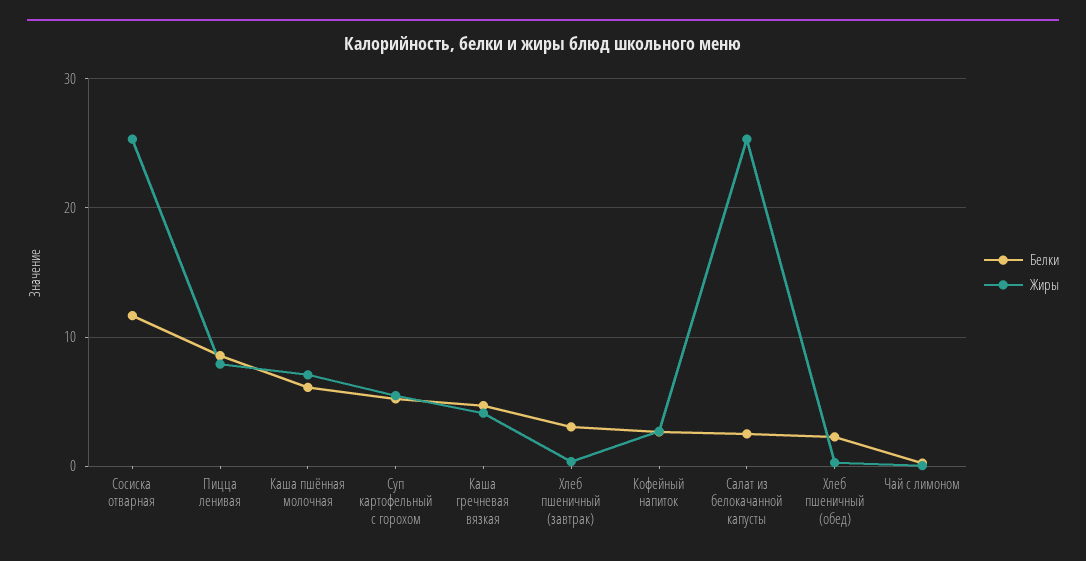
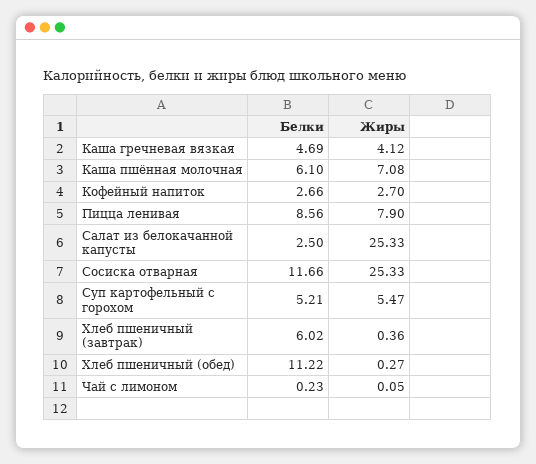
Белки, Хлеб пшеничный (завтрак): 3 -> 6.02
Белки, Хлеб пшеничный (обед): 2 -> 11.22

